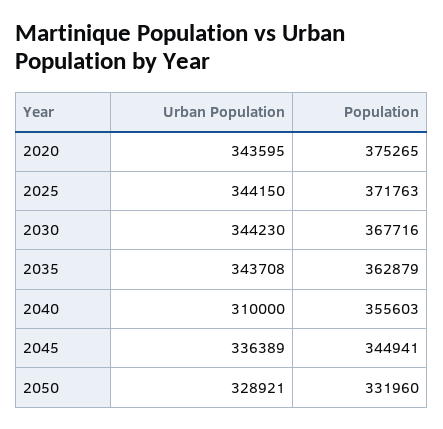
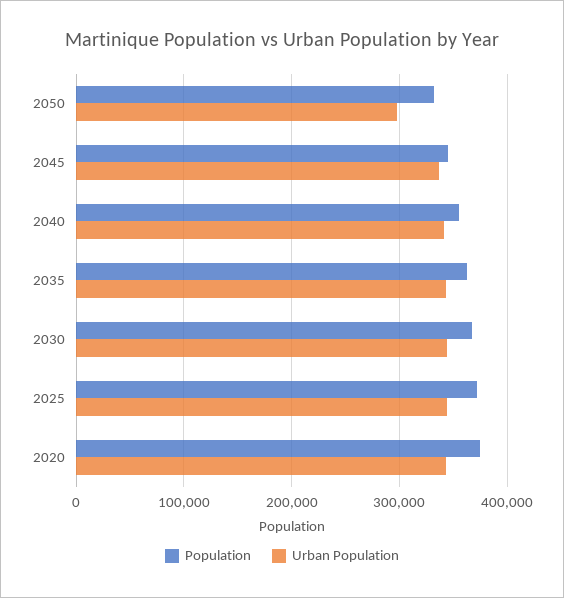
Urban Population, 2040: 310000 -> 340000
Urban Population, 2050: 328921 -> 300000

